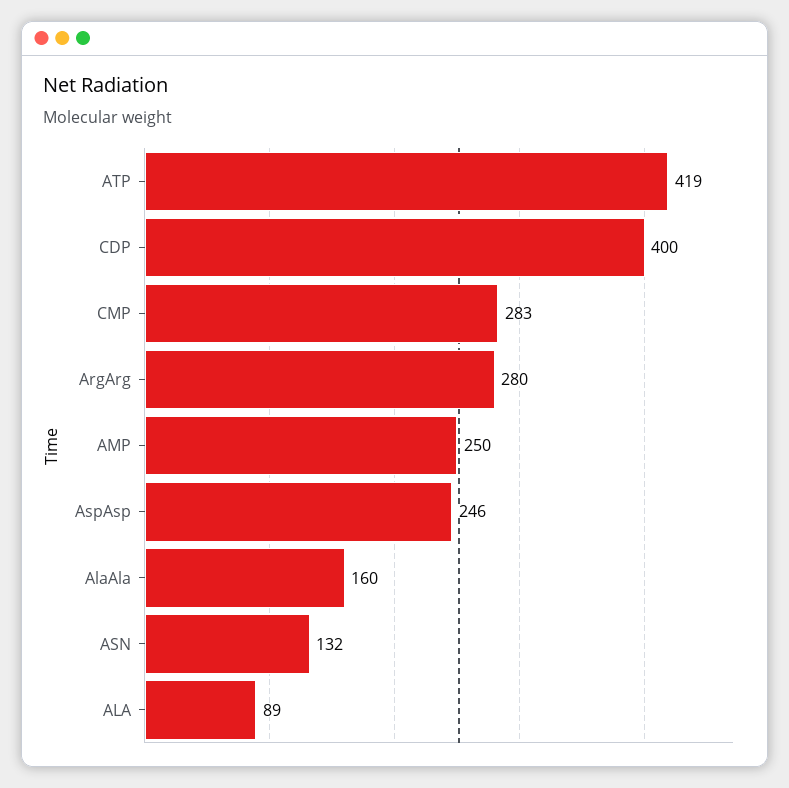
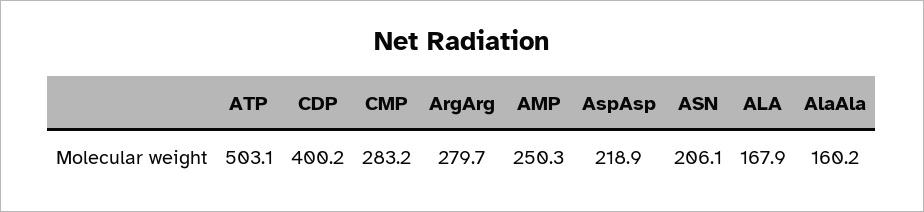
ATP: 419 -> 503.1
AspAsp: 246 -> 218.9
ASN: 132 -> 206.1
ALA: 89 -> 167.9

